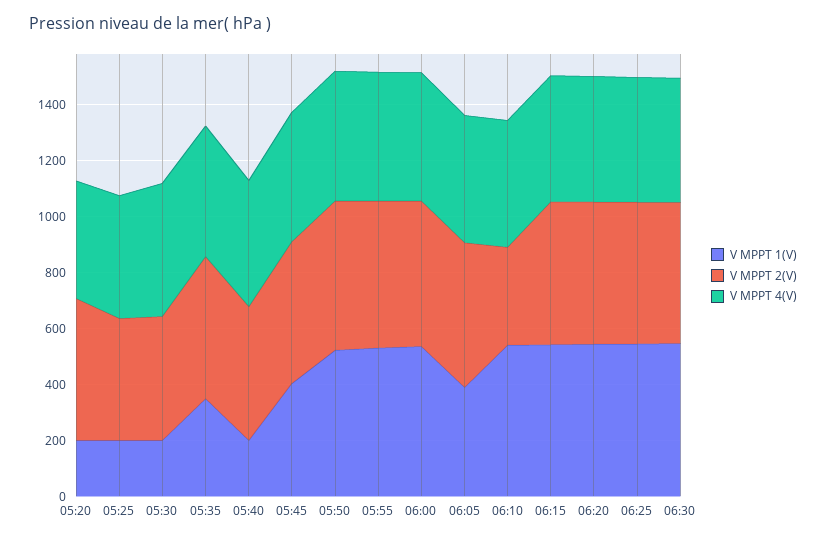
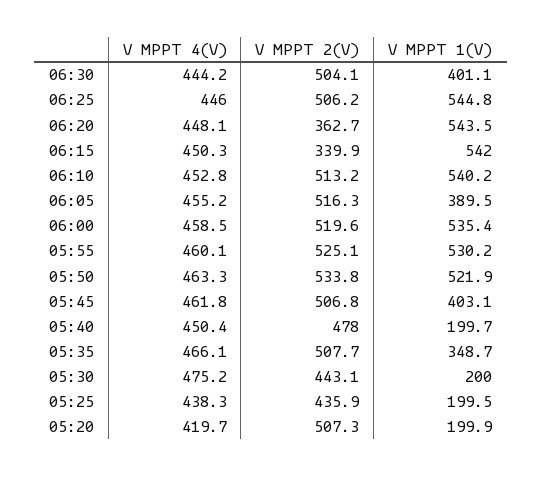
V MPPT 2(V), 06:10: 350 -> 513.2
V MPPT 2(V), 06:15: 500 -> 339.9
V MPPT 2(V), 06:20: 500 -> 362.7
V MPPT 1(V), 06:30: 550 -> 401.1

